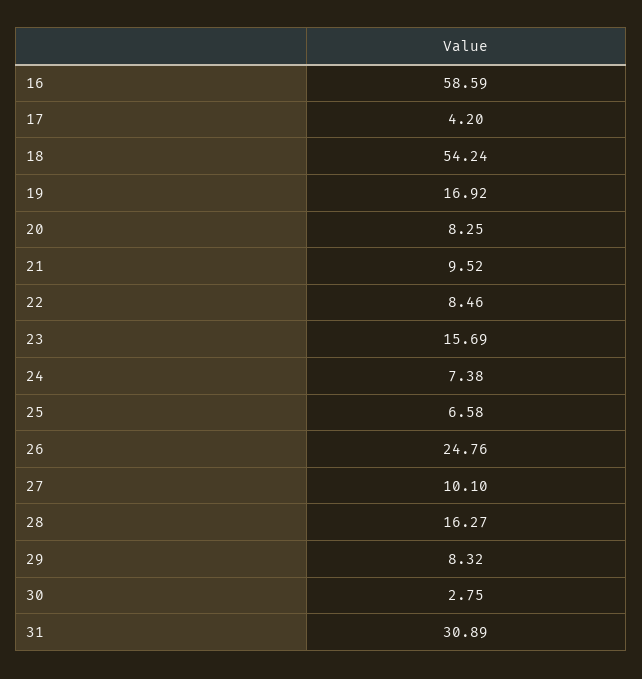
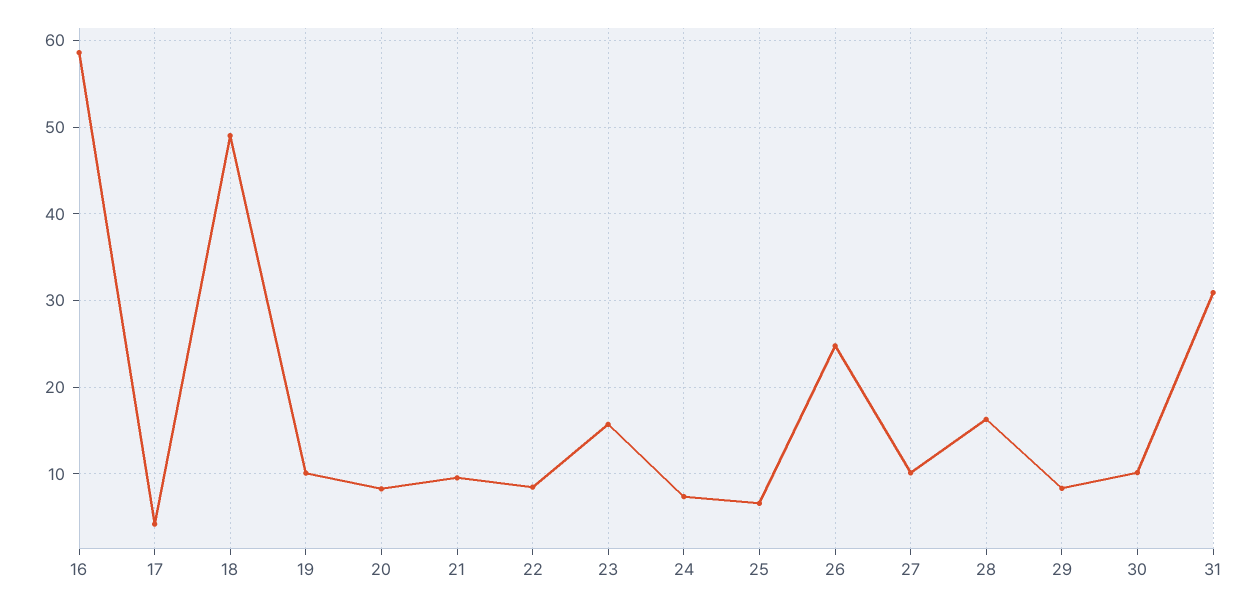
18: 54.24 -> 49
19: 16.92 -> 10
30: 2.75 -> 10

